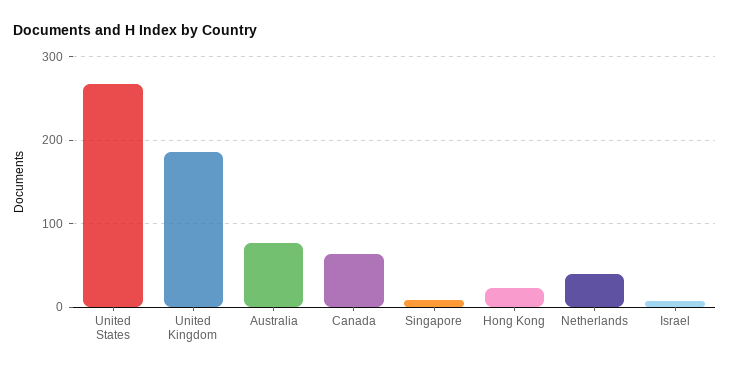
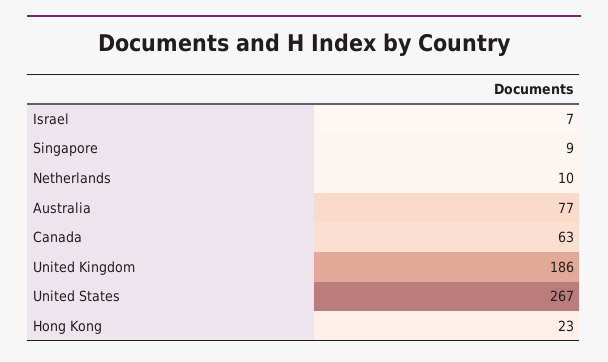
Netherlands: 40 -> 10

